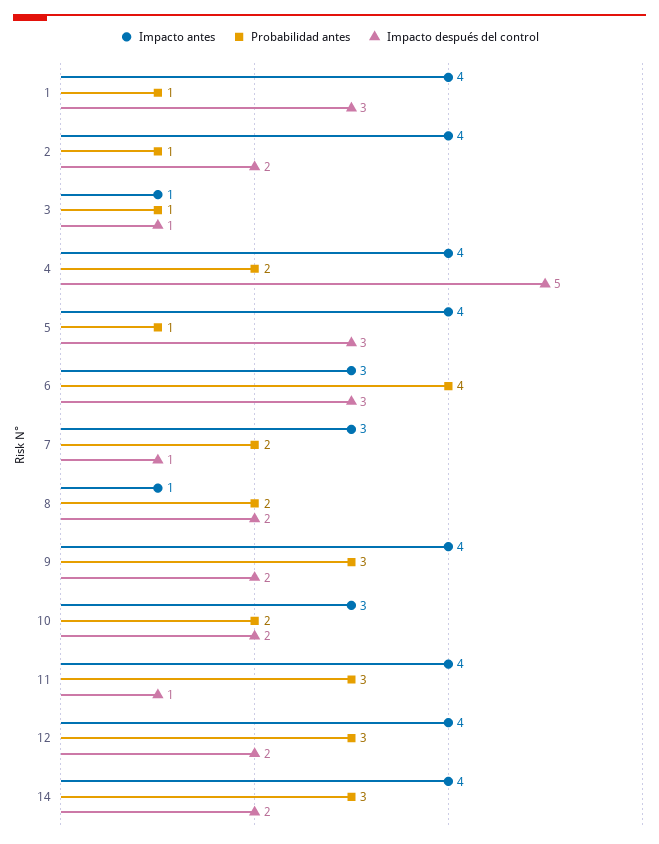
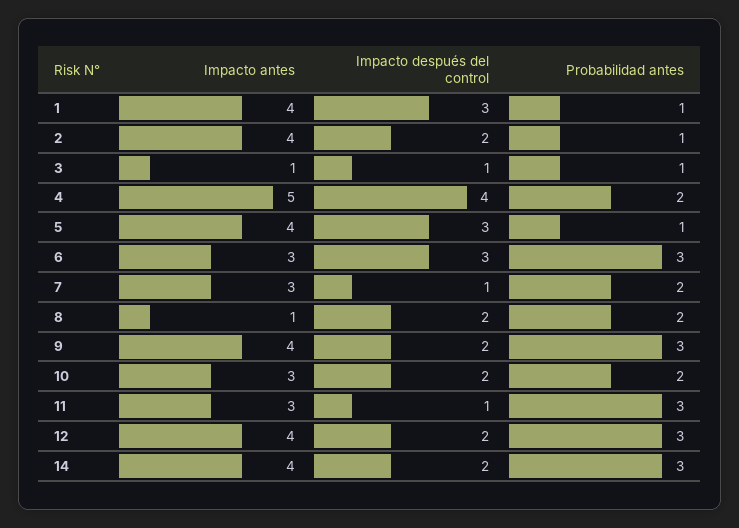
Impacto antes, 4: 4 -> 5
Impacto después del control, 4: 5 -> 4
Probabilidad antes, 6: 4 -> 3
Impacto antes, 11: 4 -> 3

